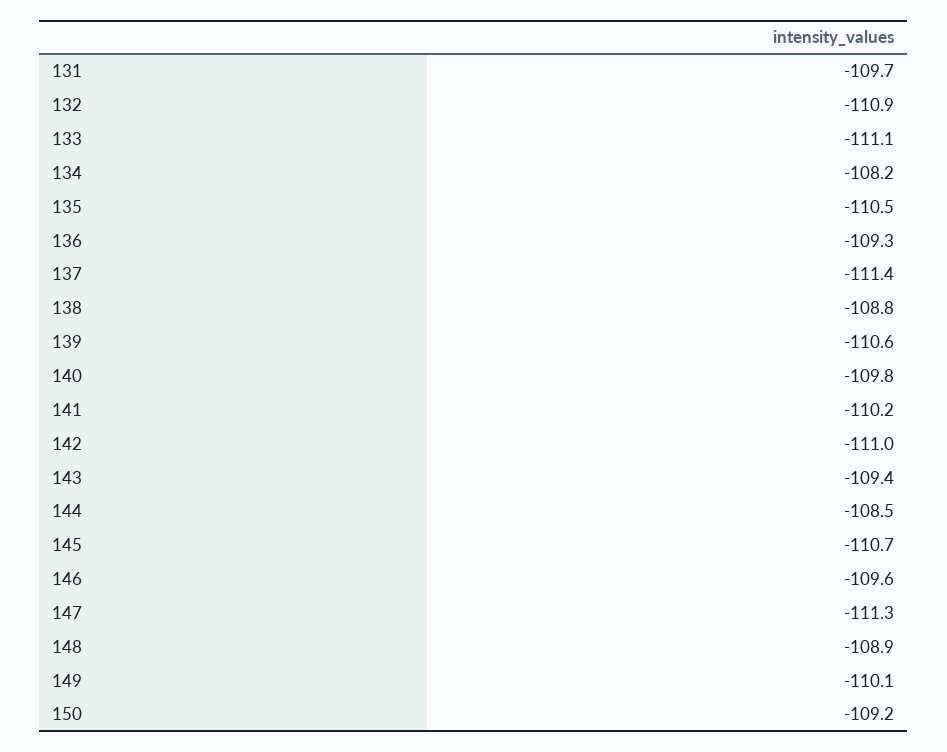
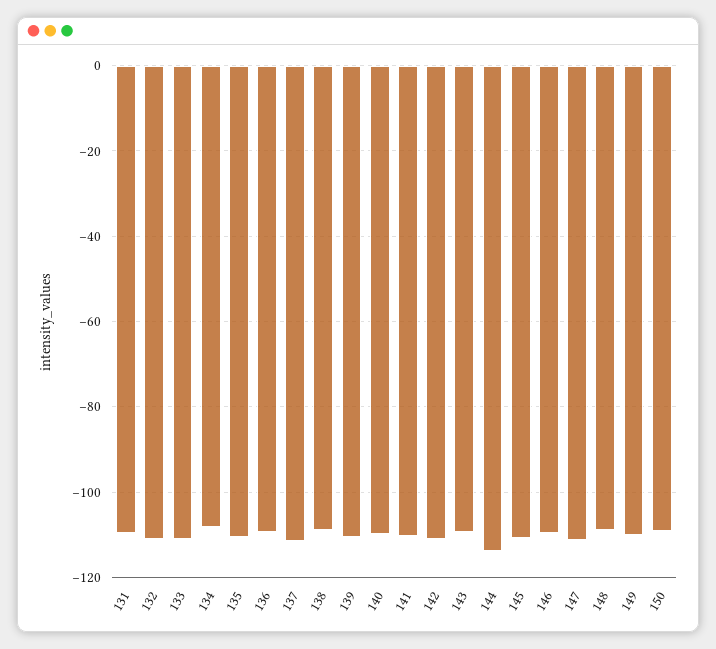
144: -108.5 -> -114

